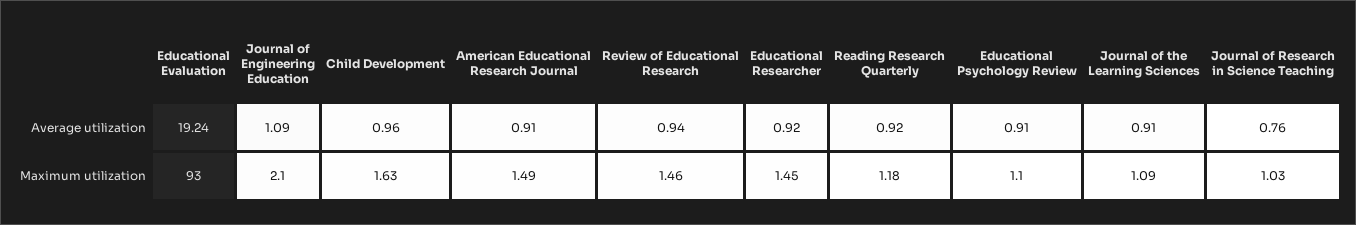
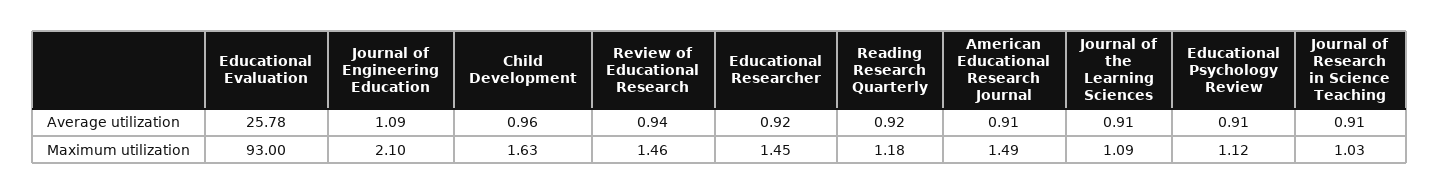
Educational Evaluation, Average utilization: 19.24 -> 25.78
Journal of Research in Science Teaching, Average utilization: 0.76 -> 0.91
Educational Psychology Review, Maximum utilization: 1.1 -> 1.12

